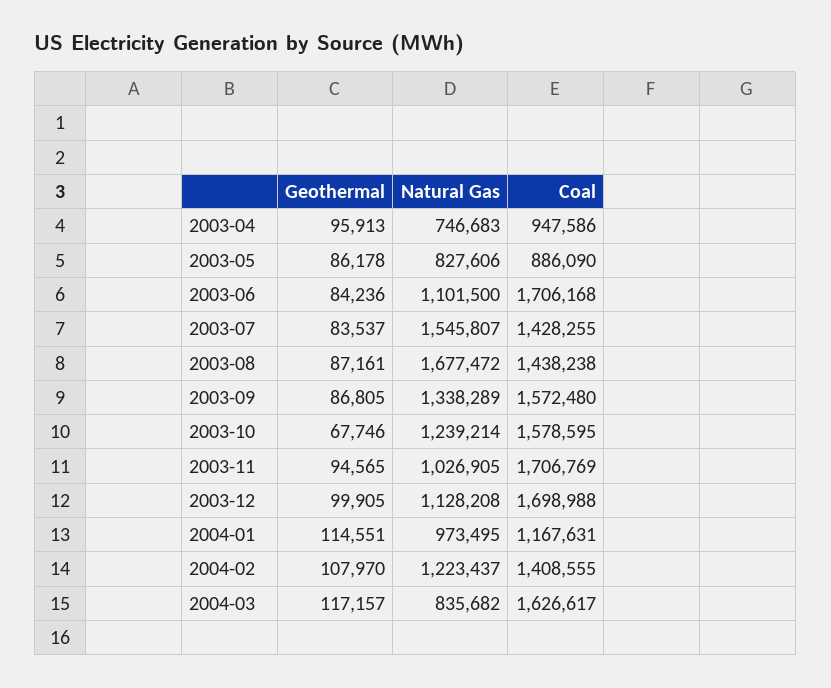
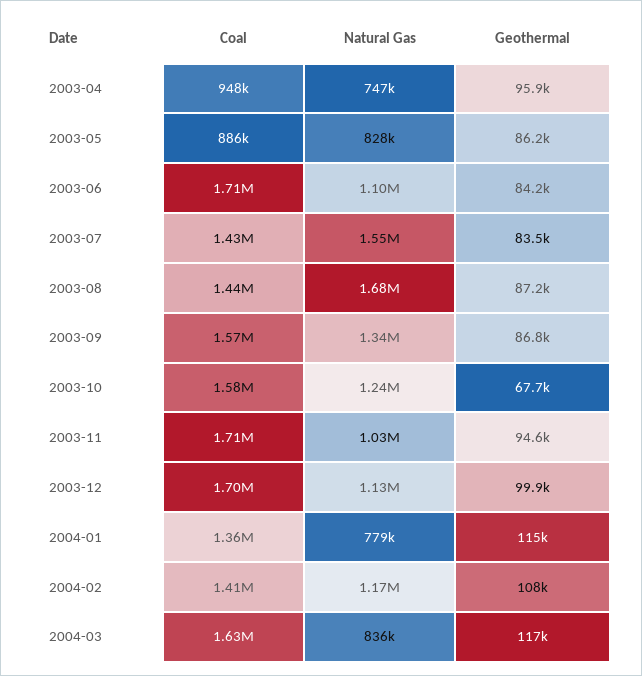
Natural Gas, 2004-01: 973495 -> 779000
Coal, 2004-01: 1167631 -> 1360000
Natural Gas, 2004-02: 1223437 -> 1170000

